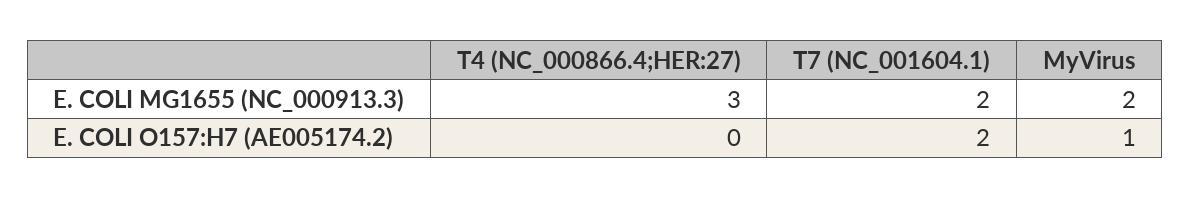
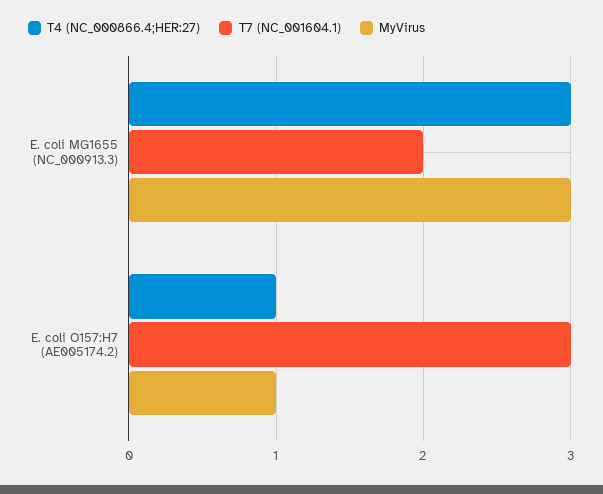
MyVirus, E. COLI MG1655 (NC_000913.3): 2 -> 3
T4 (NC_000866.4;HER:27), E. COLI O157:H7 (AE005174.2): 0 -> 1
T7 (NC_001604.1), E. COLI O157:H7 (AE005174.2): 2 -> 3

